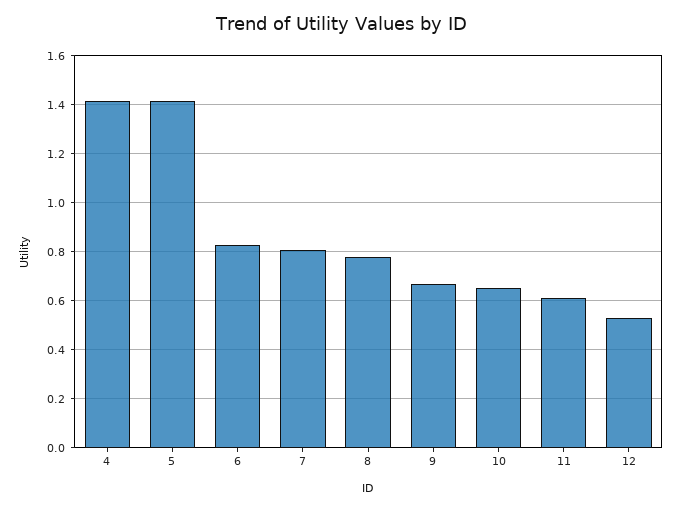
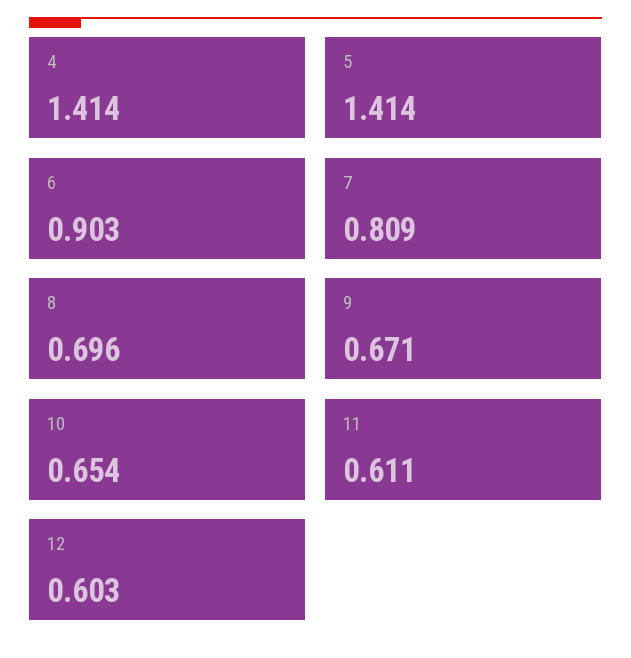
6: 0.825 -> 0.903
8: 0.775 -> 0.696
12: 0.525 -> 0.603

